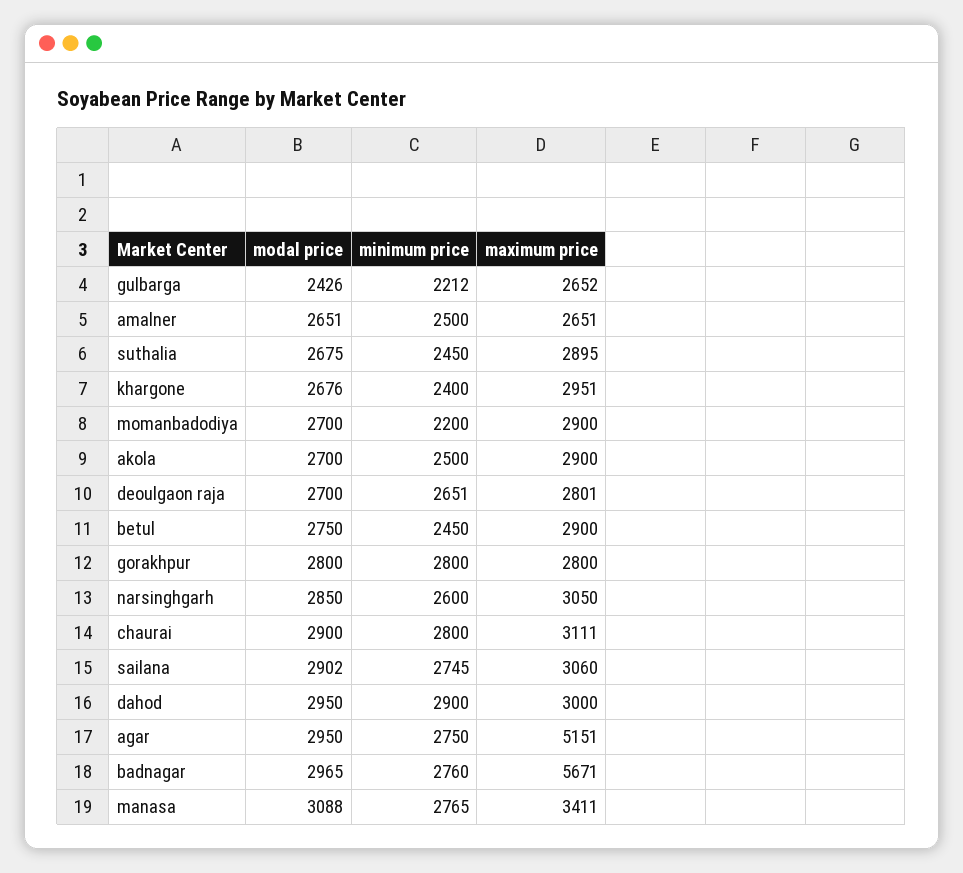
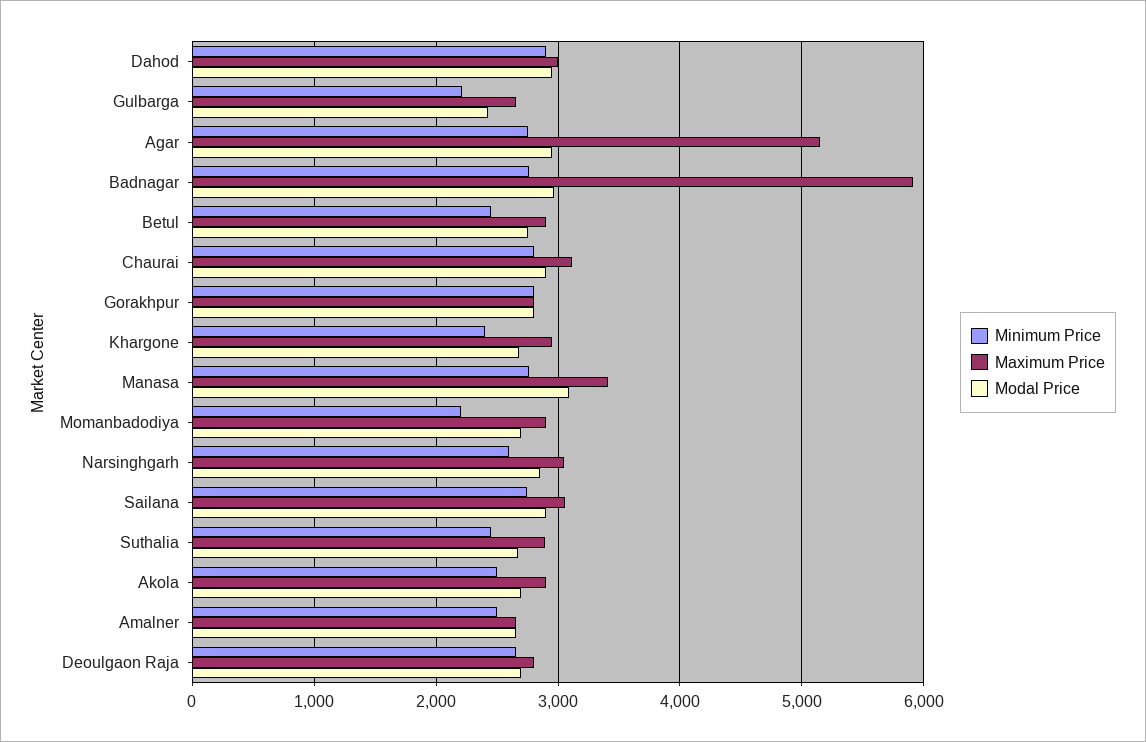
maximum price, badnagar: 5671 -> 5900

